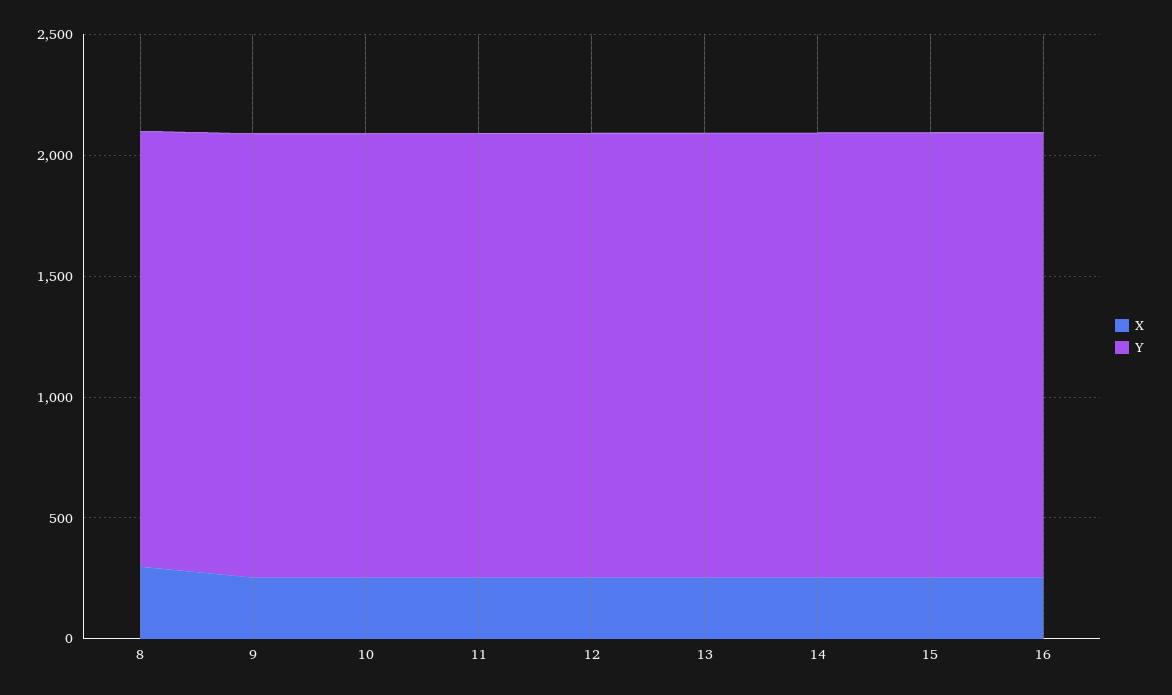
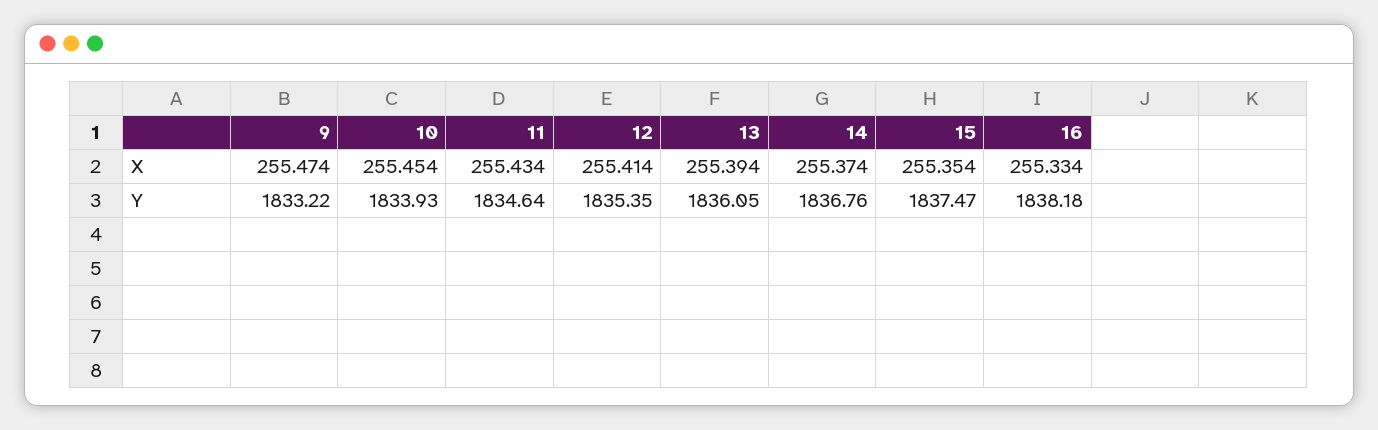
X, 8: 300 -> none
Y, 8: 1800 -> none

